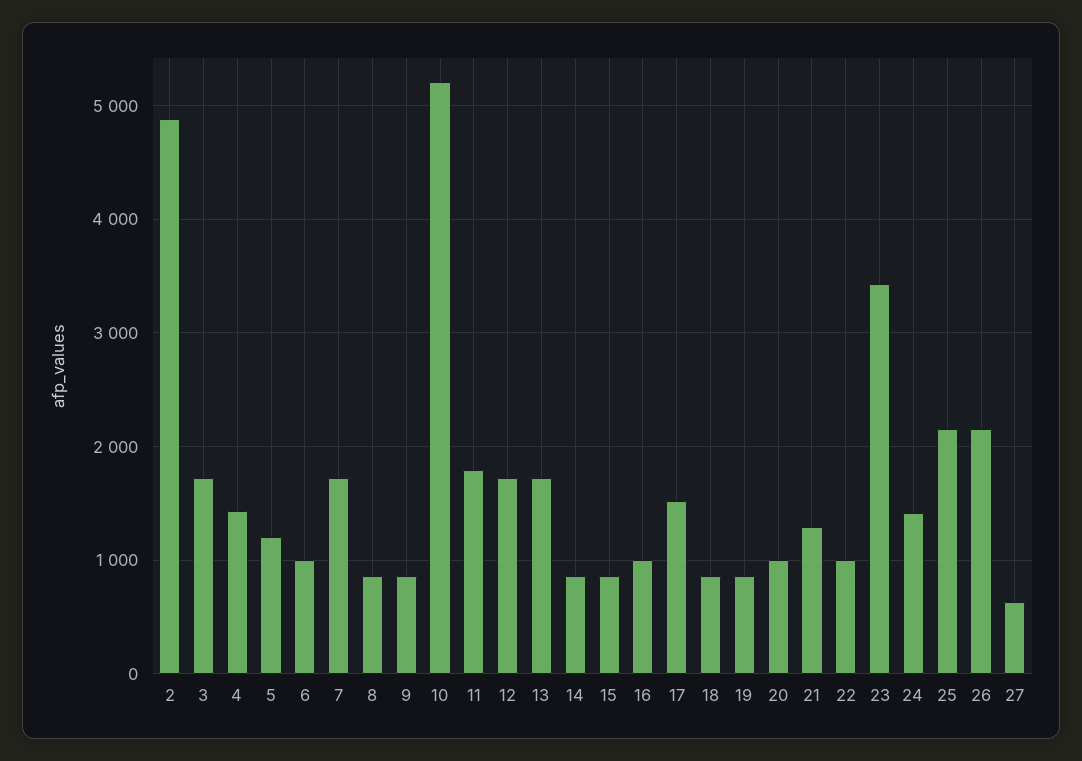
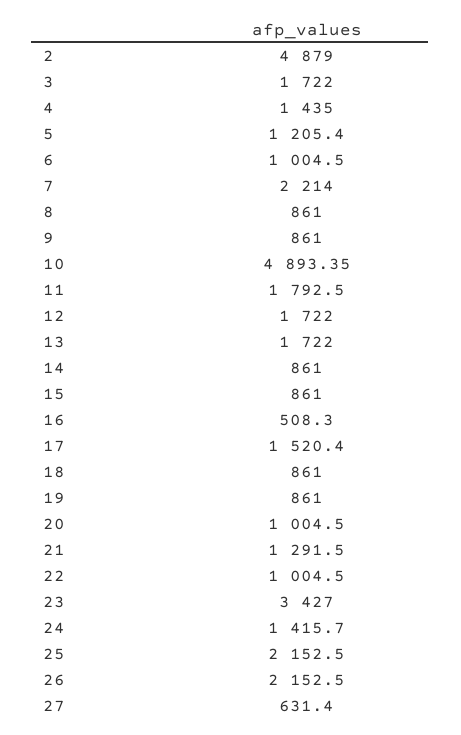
7: 1700 -> 2214
10: 5200 -> 4893.35
16: 1000 -> 508.3

